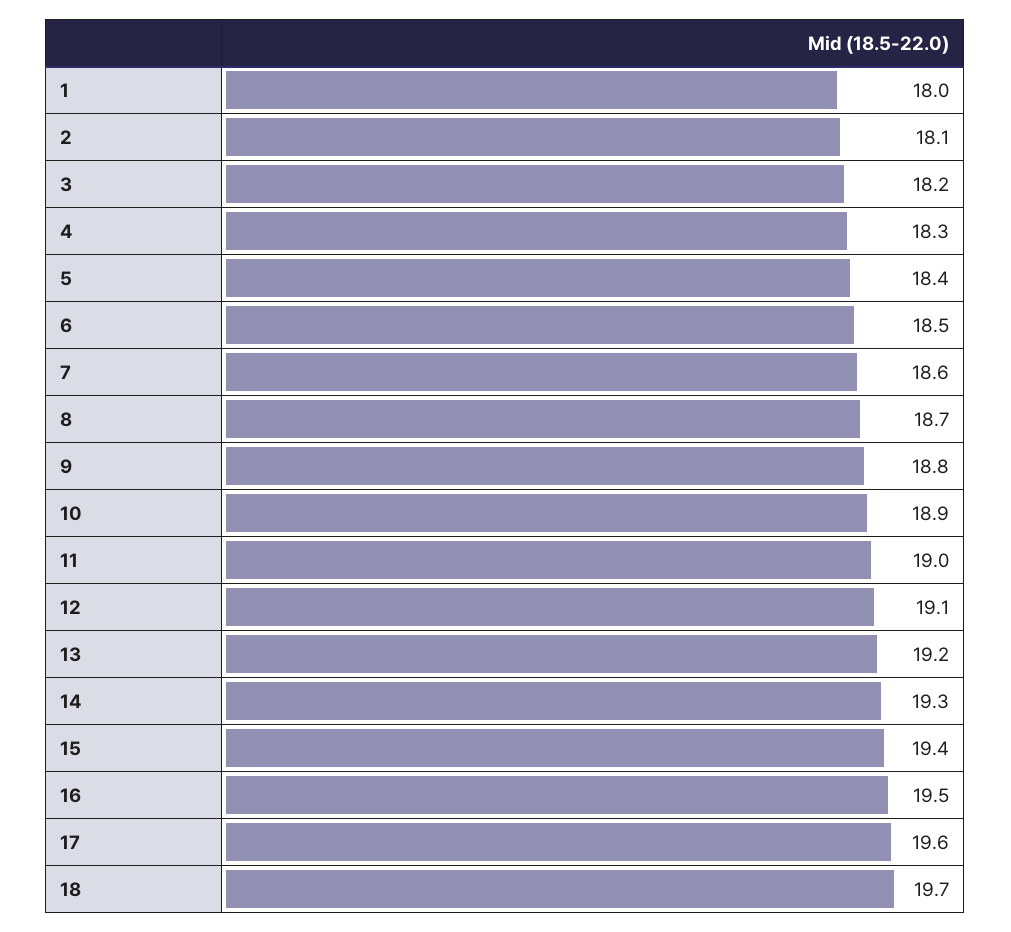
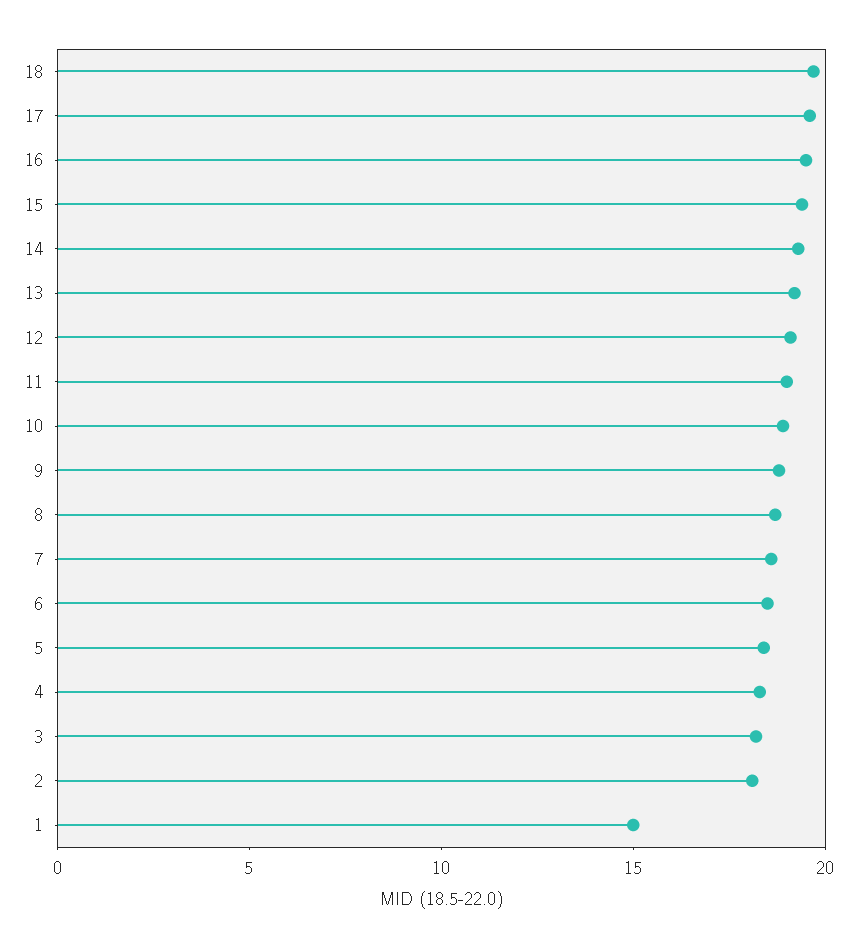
1: 18 -> 15

